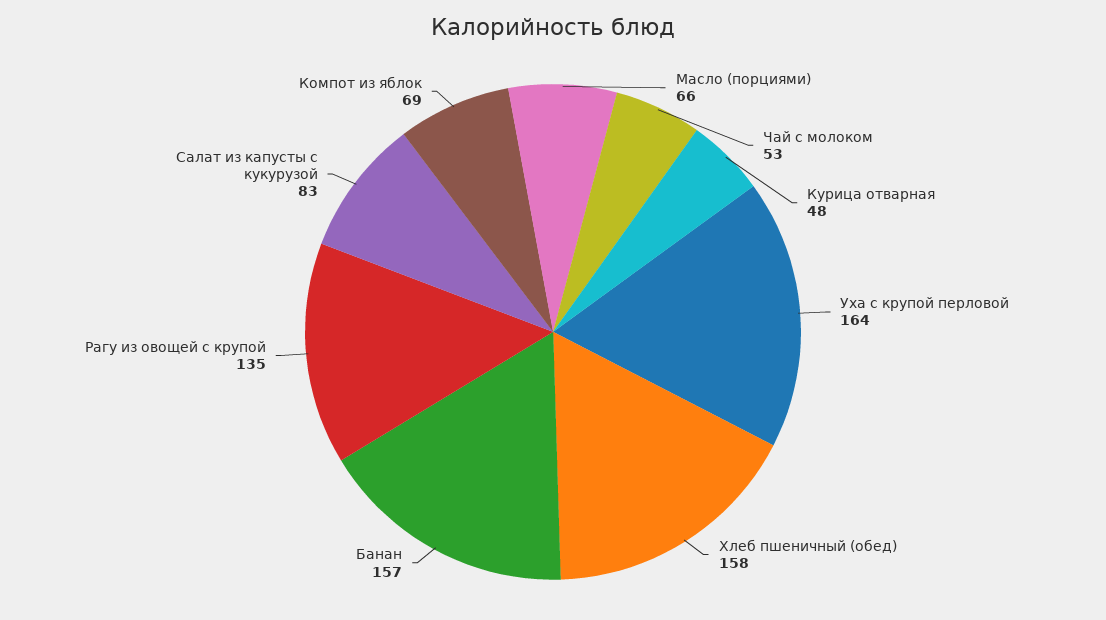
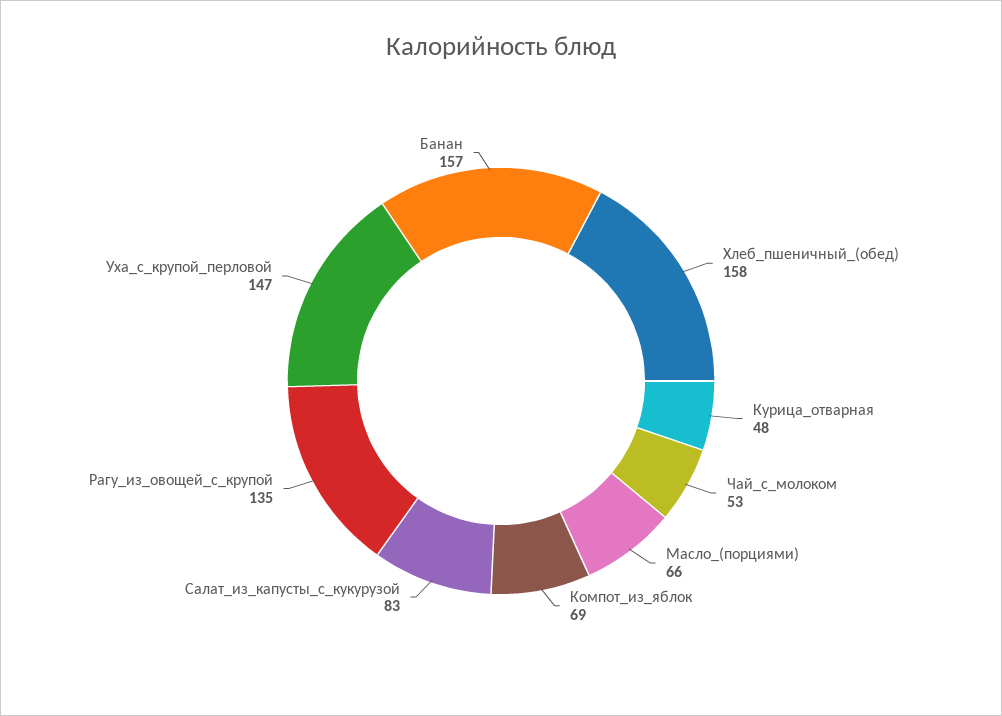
Уха с крупой перловой: 164 -> 147

